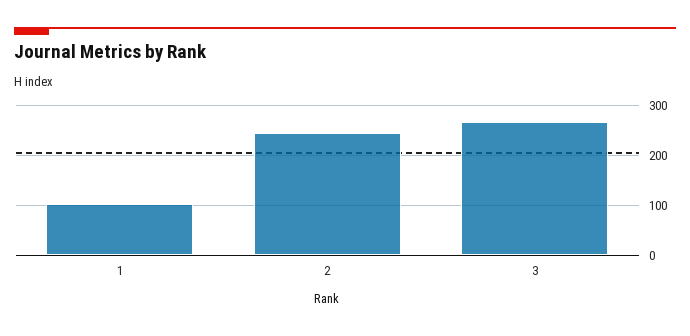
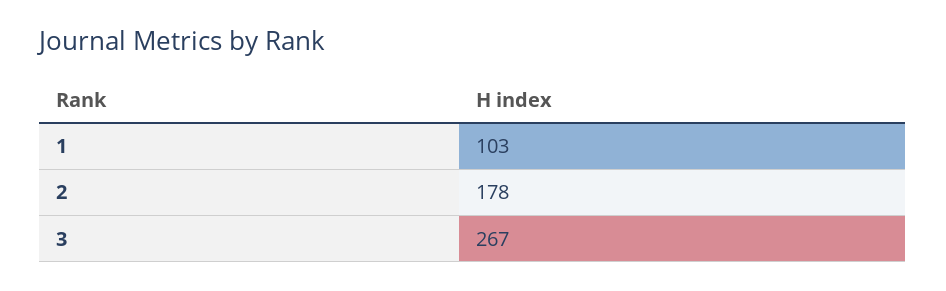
2: 240 -> 178

